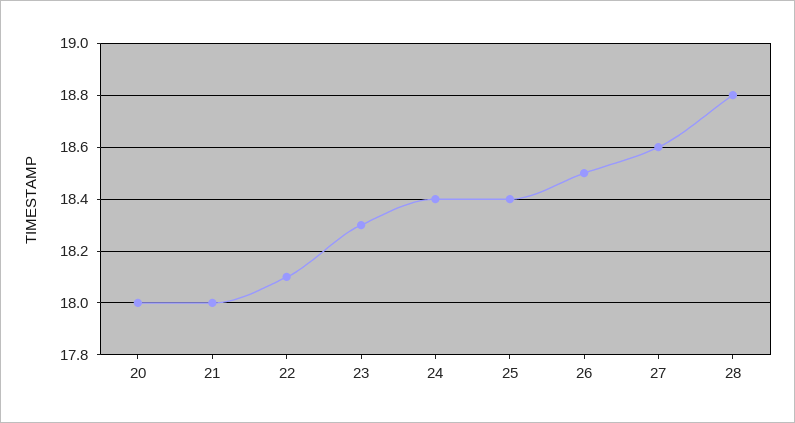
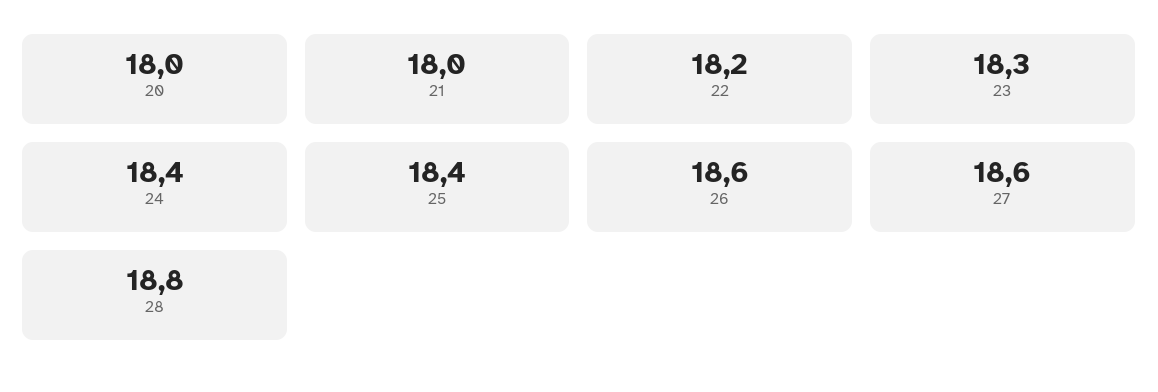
22: 18.1 -> 18.2
26: 18.5 -> 18.6

